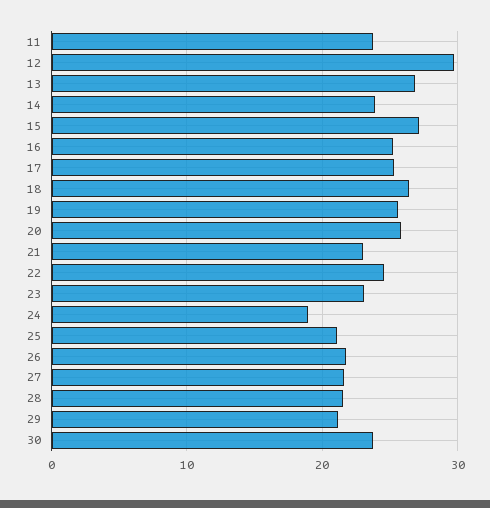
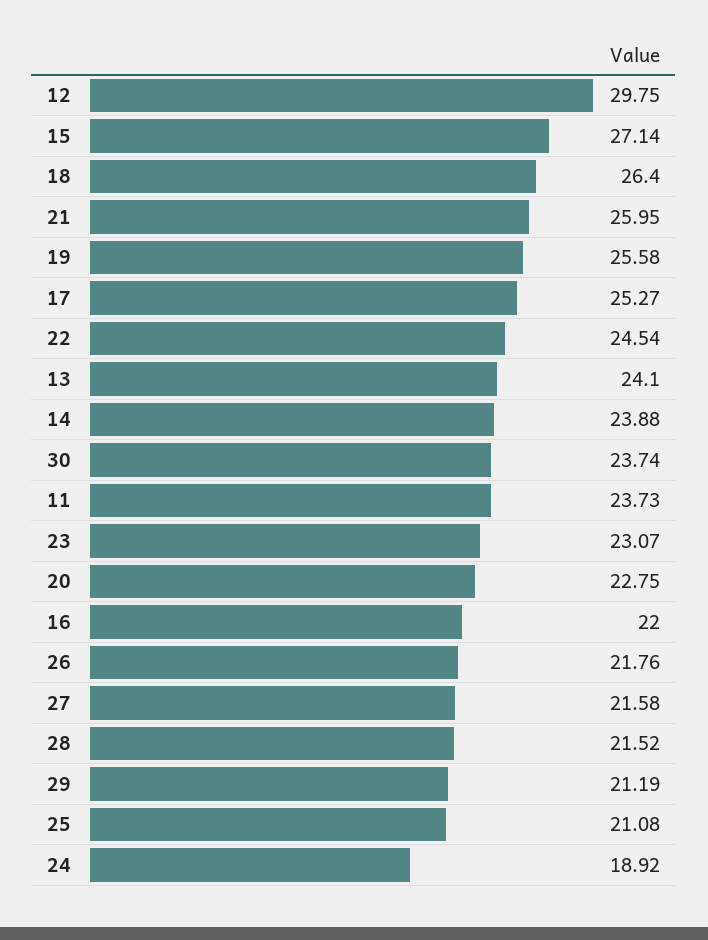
13: 27 -> 24.1
16: 25 -> 22
20: 26 -> 22.75
21: 23 -> 25.95

